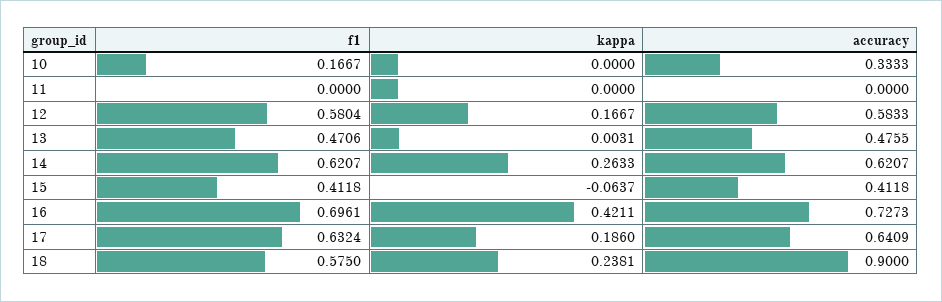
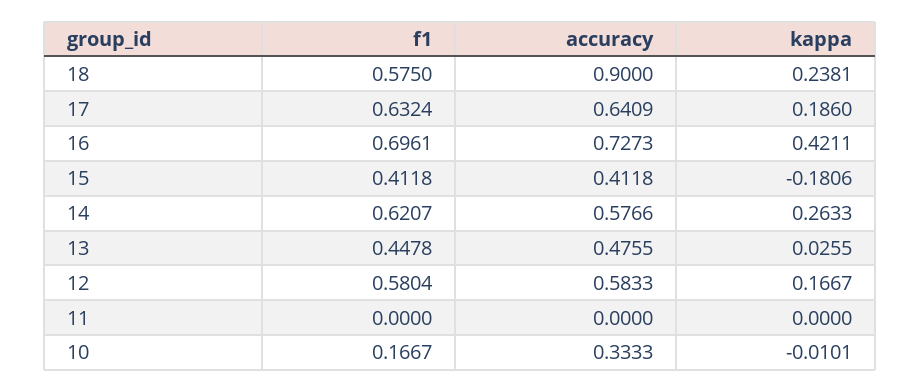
kappa, 10: 0 -> -0.0101
f1, 13: 0.4706 -> 0.4478
kappa, 13: 0.0031 -> 0.0255
accuracy, 14: 0.6207 -> 0.5766
kappa, 15: -0.0637 -> -0.1806

